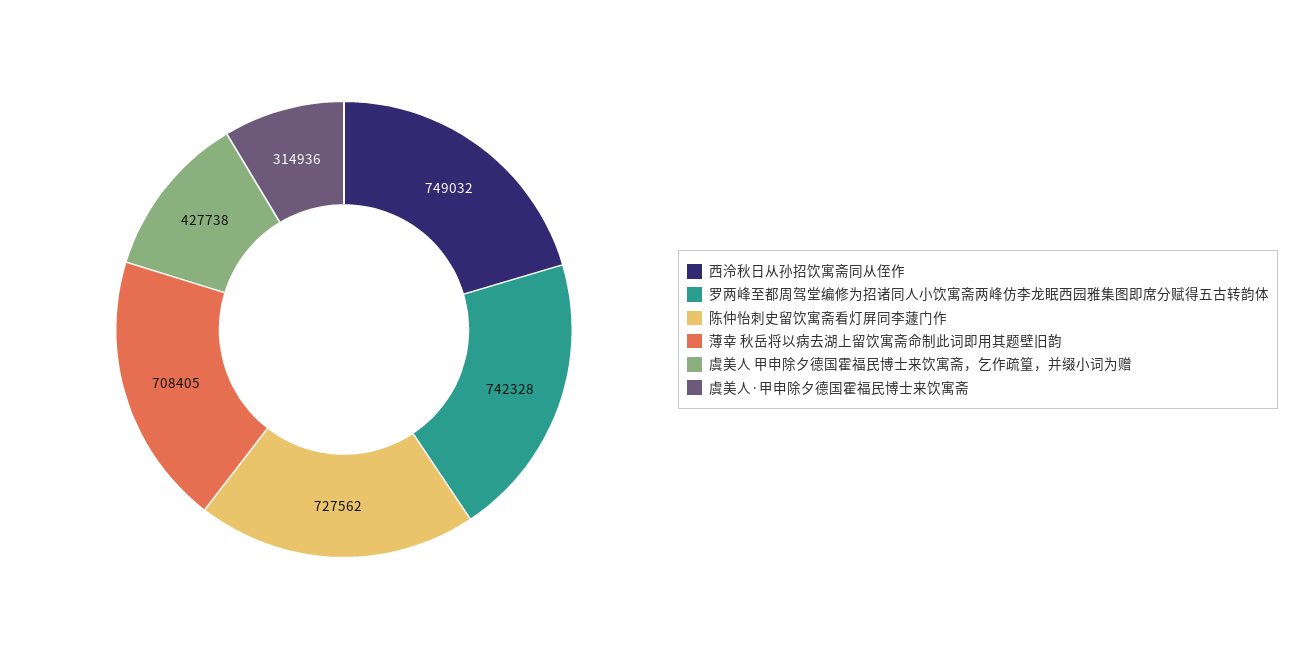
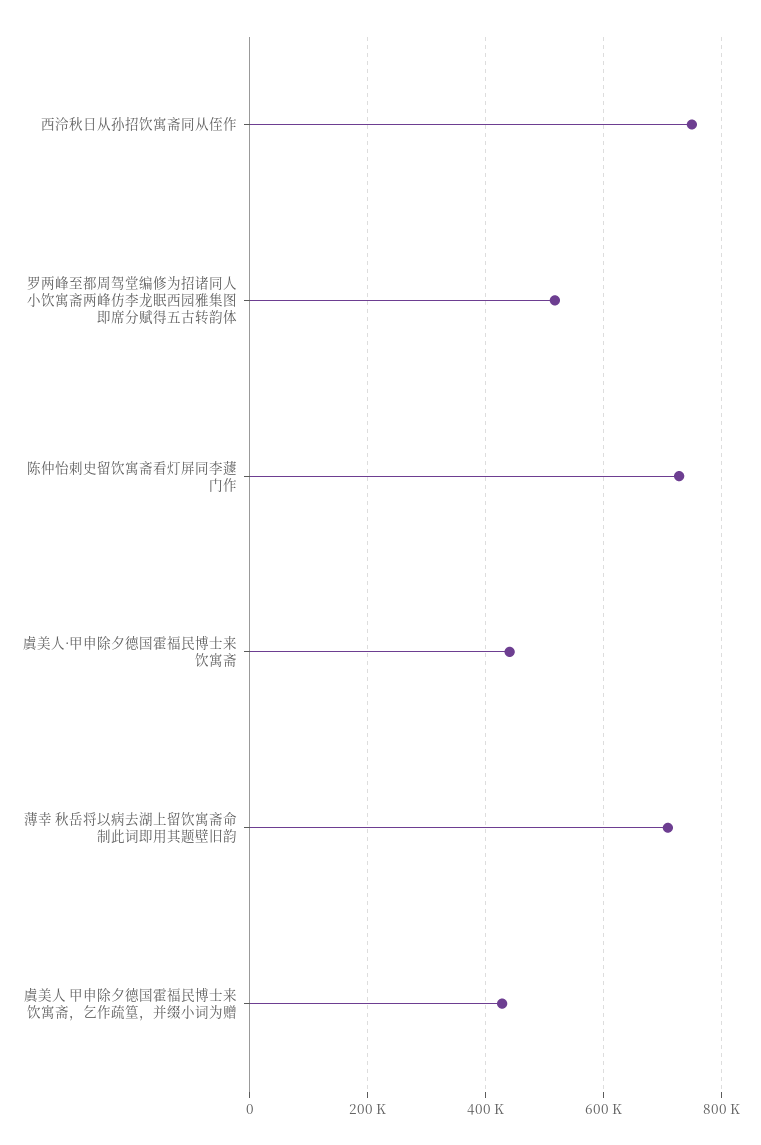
罗两峰至都周驾堂编修为招诸同人小饮寓斋两峰仿李龙眠西园雅集图即席分赋得五古转韵体: 742328 -> 520000
虞美人·甲申除夕德国霍福民博士来饮寓斋: 314936 -> 440000

